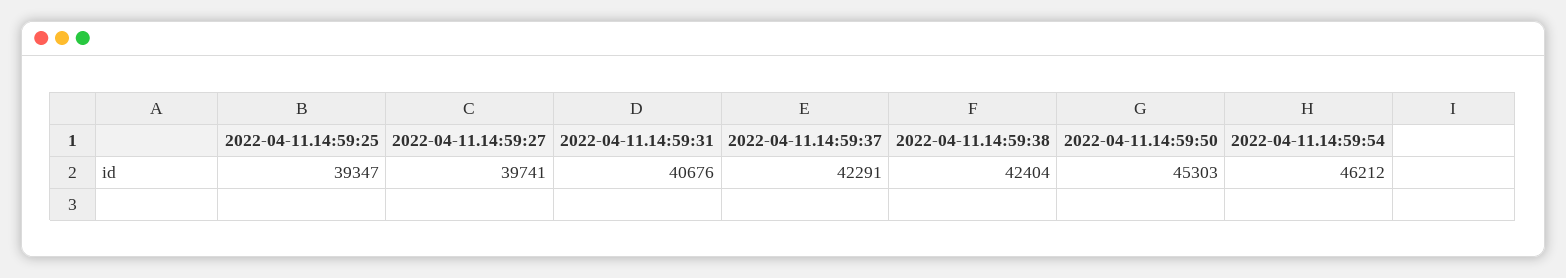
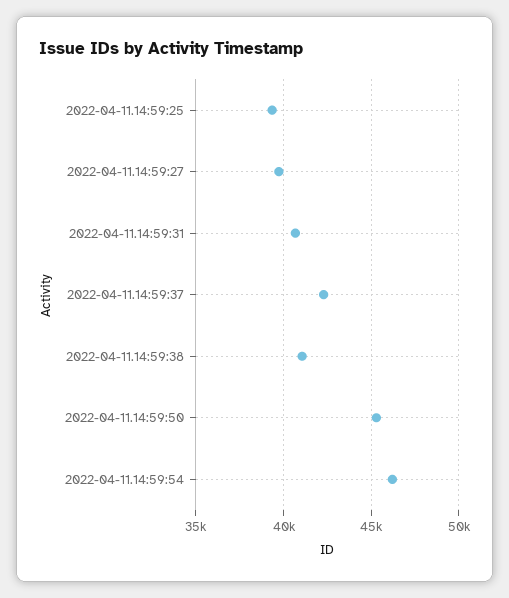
2022-04-11.14:59:38: 42404 -> 41000

